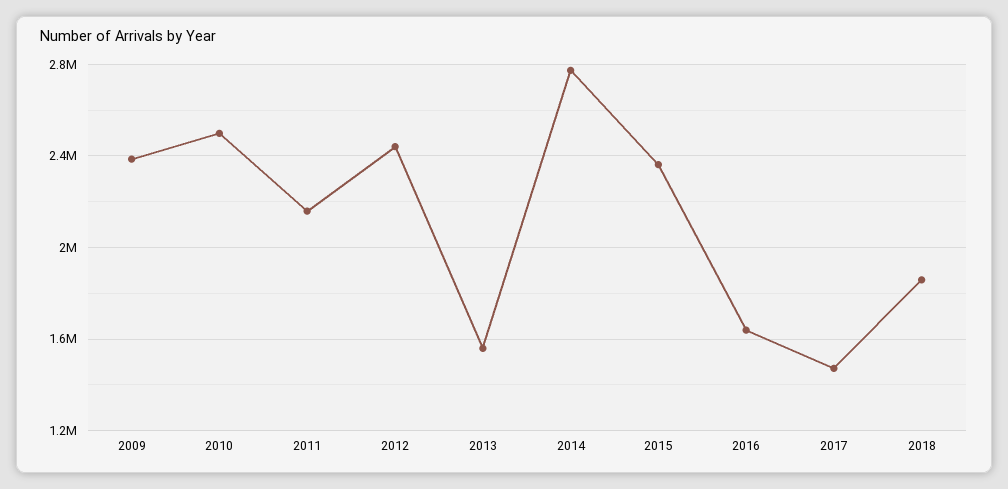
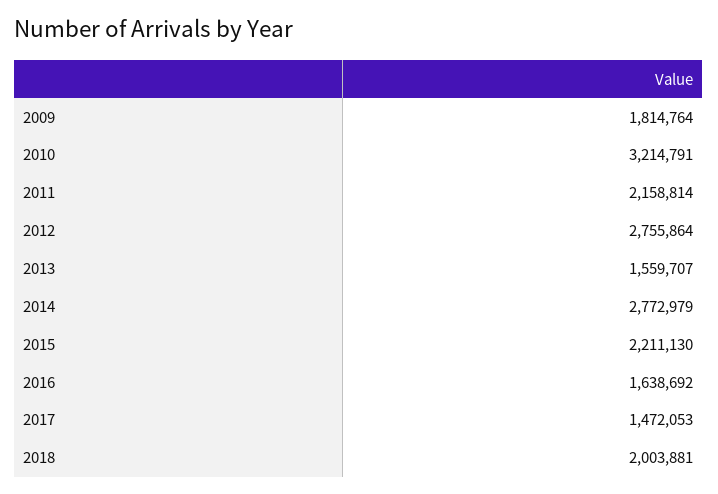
2009: 2400000 -> 1814764
2010: 2500000 -> 3214791
2012: 2450000 -> 2755864
2015: 2350000 -> 2211130
2018: 1850000 -> 2003881

